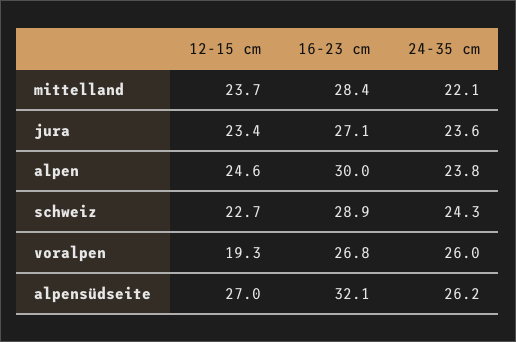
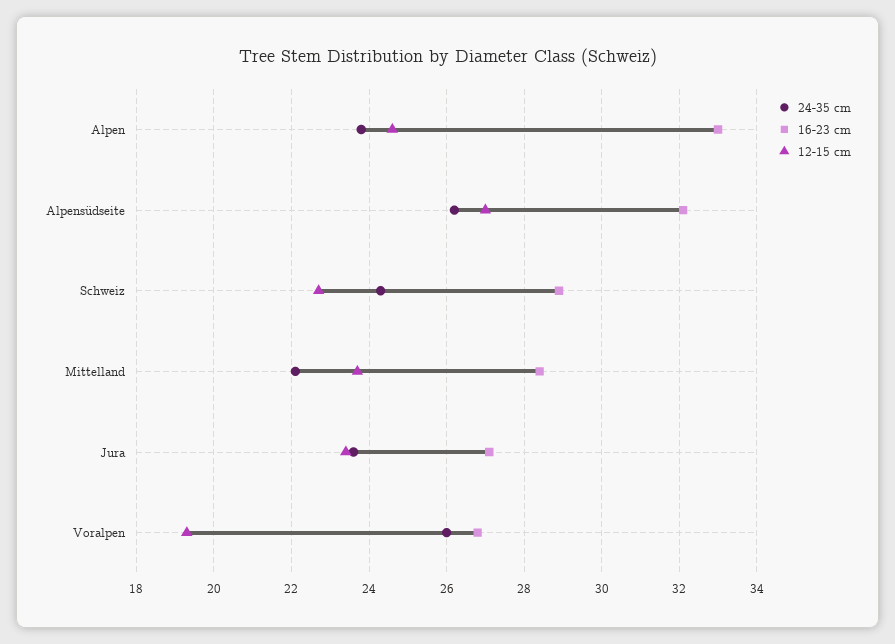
16-23 cm, alpen: 30 -> 33

